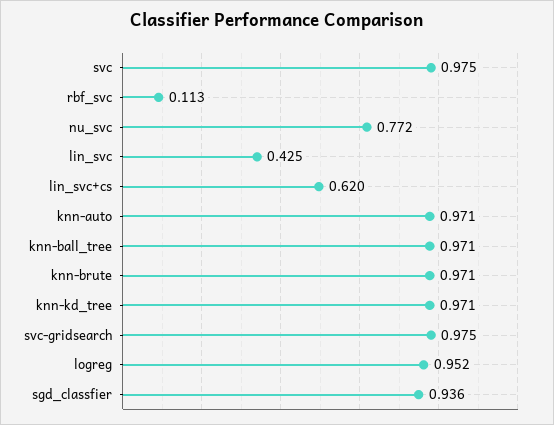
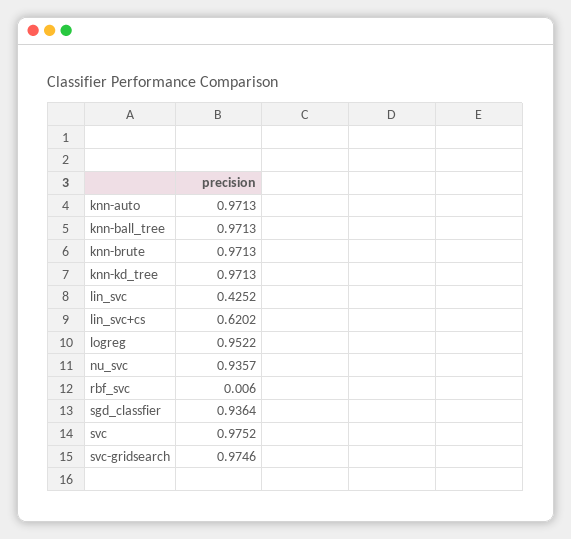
rbf_svc: 0.113 -> 0.006
nu_svc: 0.772 -> 0.9357

